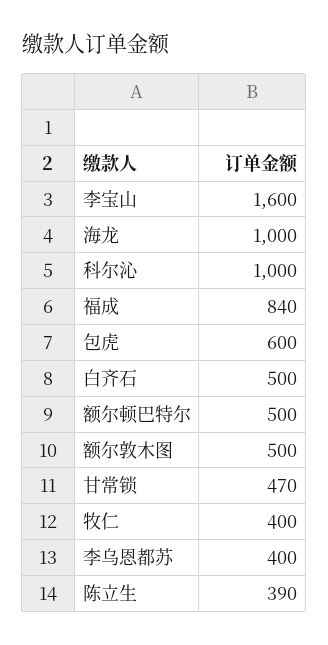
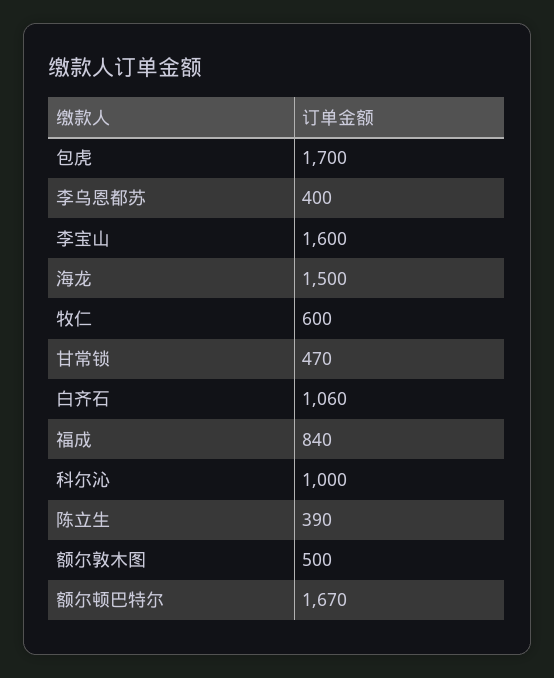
海龙: 1000 -> 1500
包虎: 600 -> 1700
白齐石: 500 -> 1060
额尔顿巴特尔: 500 -> 1670
牧仁: 400 -> 600

